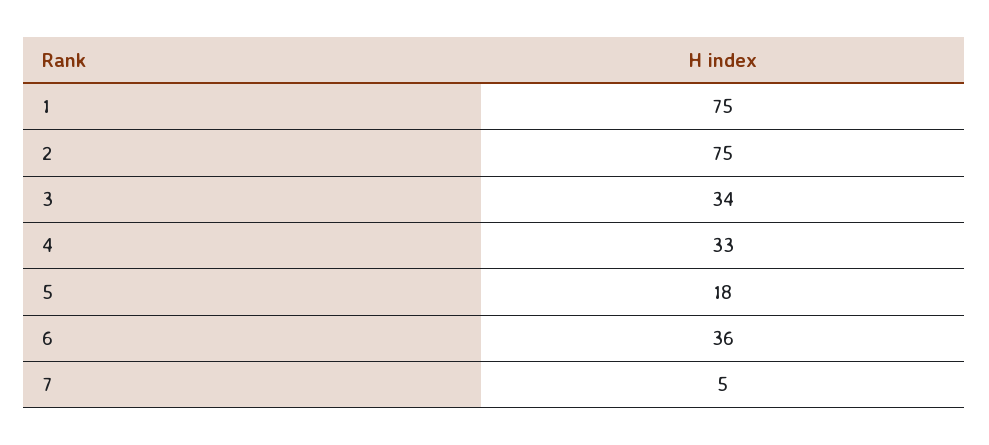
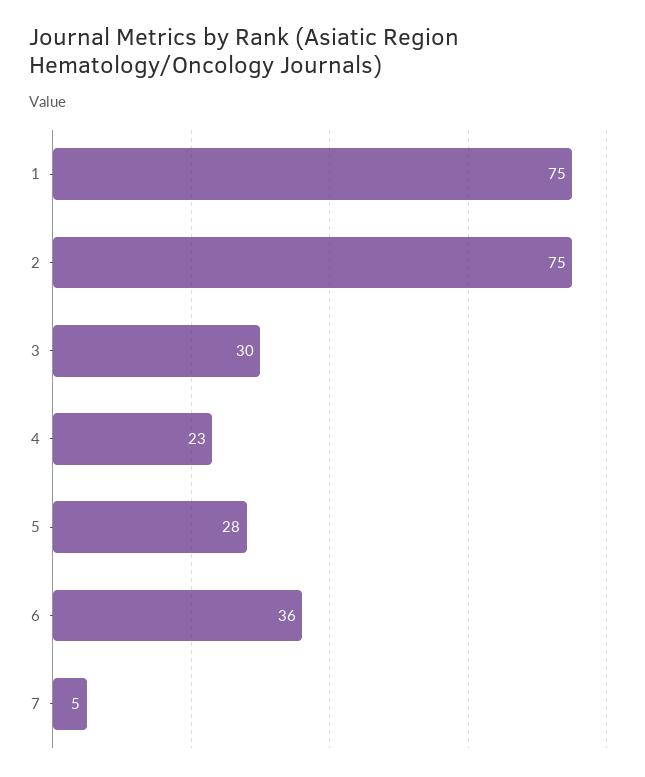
3: 34 -> 30
4: 33 -> 23
5: 18 -> 28

